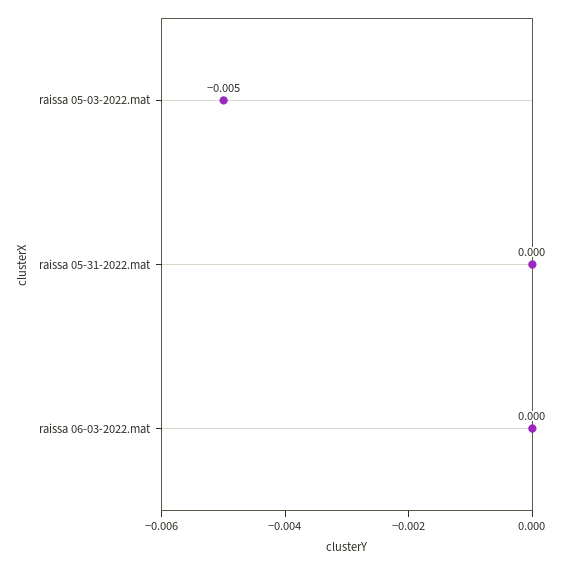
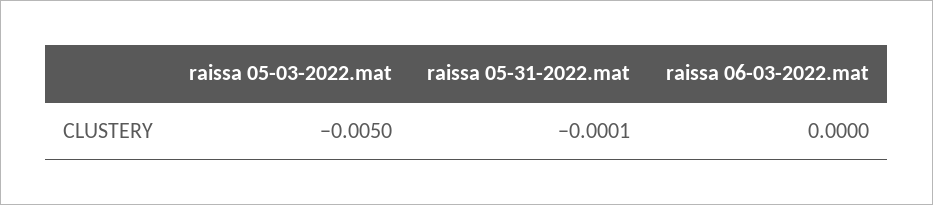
raissa 05-31-2022.mat: 0 -> -0.0001

